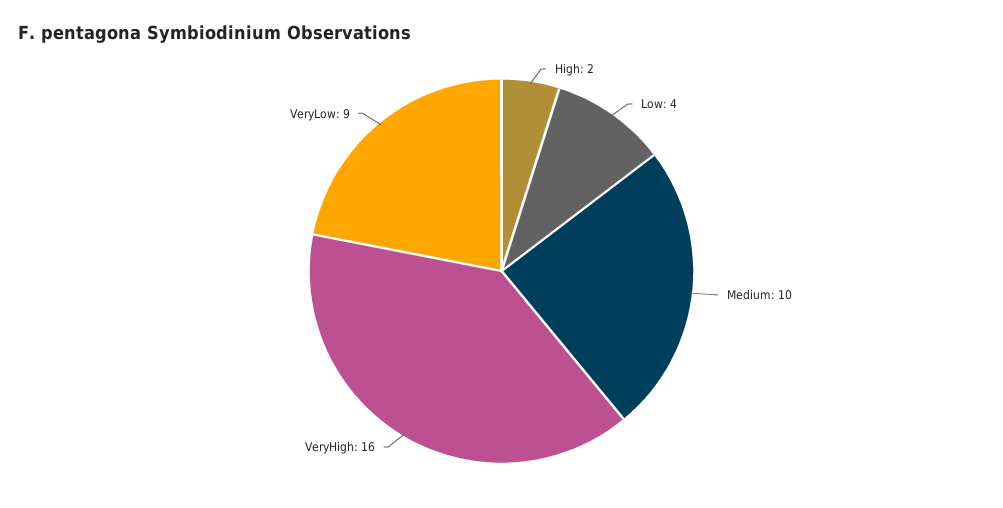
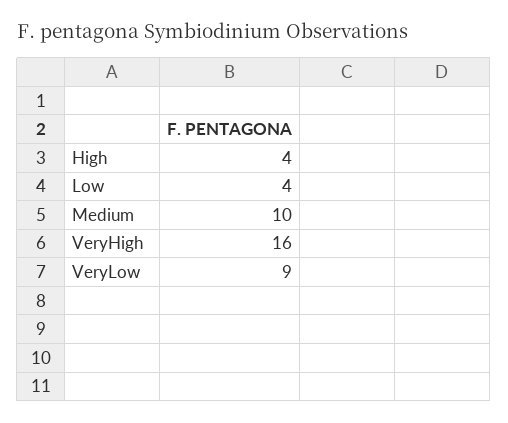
High: 2 -> 4

